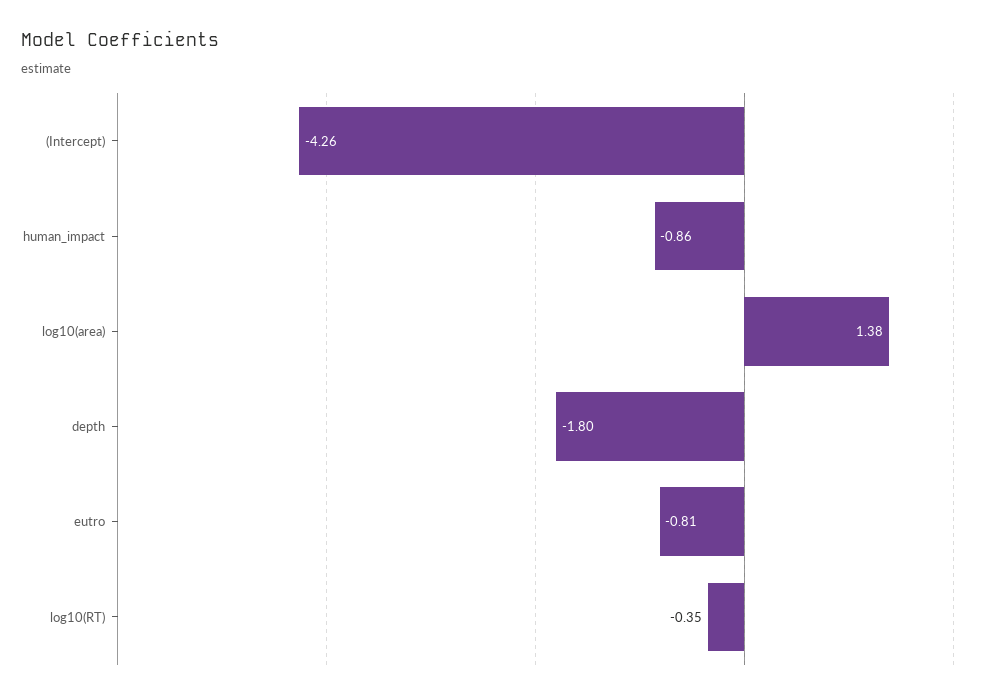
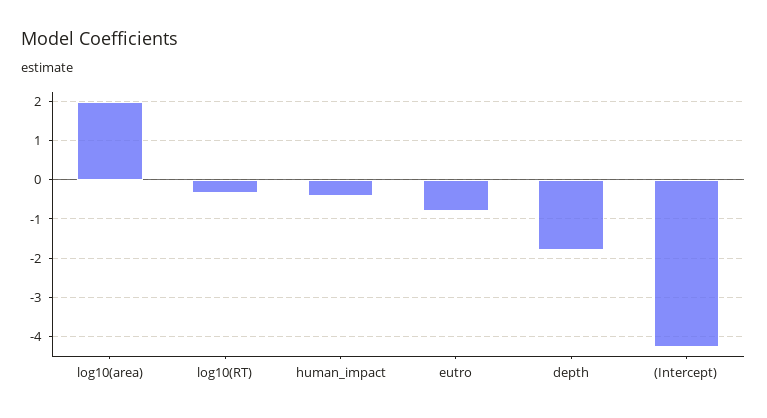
human_impact: -0.86 -> -0.4
log10(area): 1.38 -> 2

